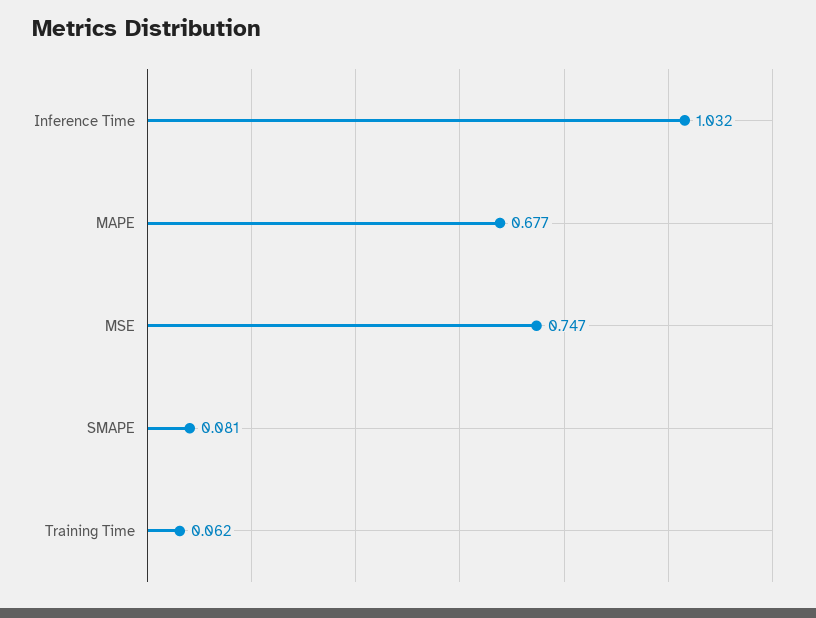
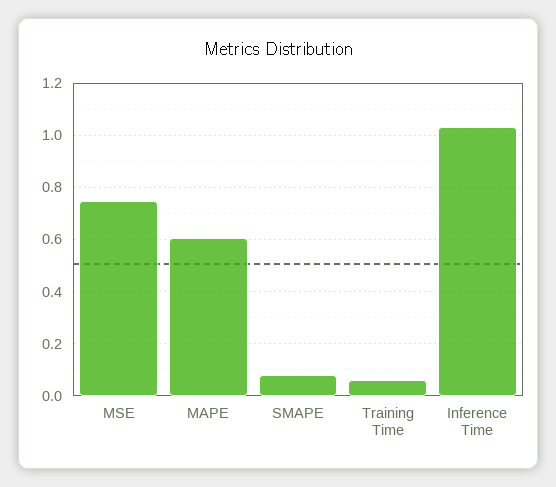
MAPE: 0.677 -> 0.6

